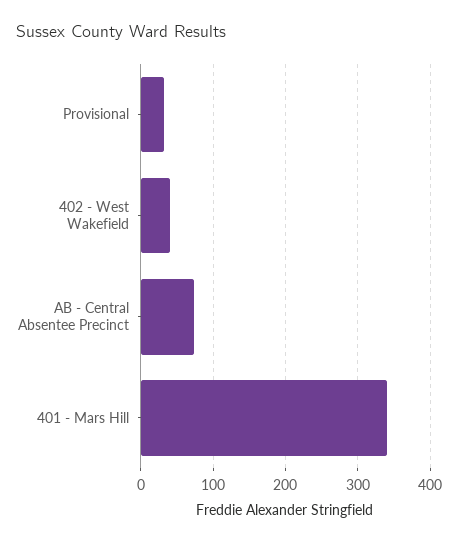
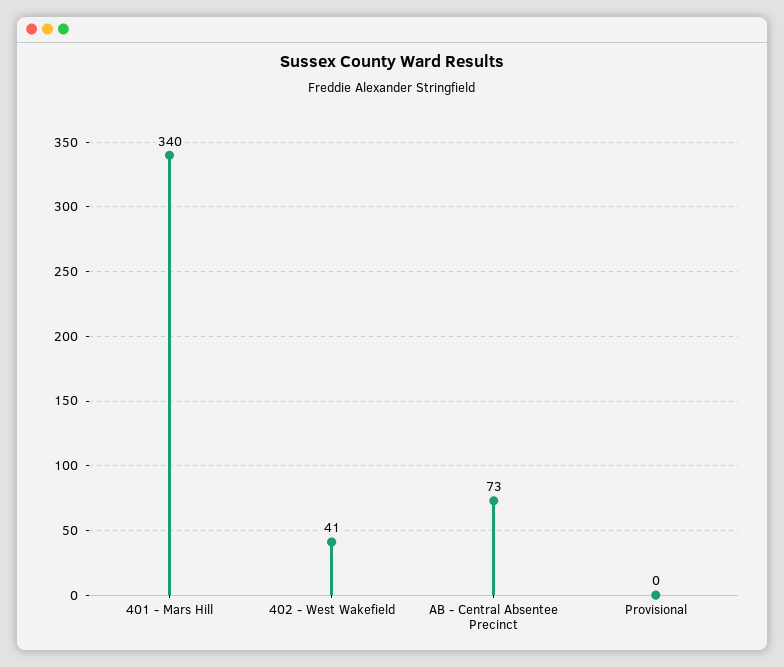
Provisional: 30 -> 0

